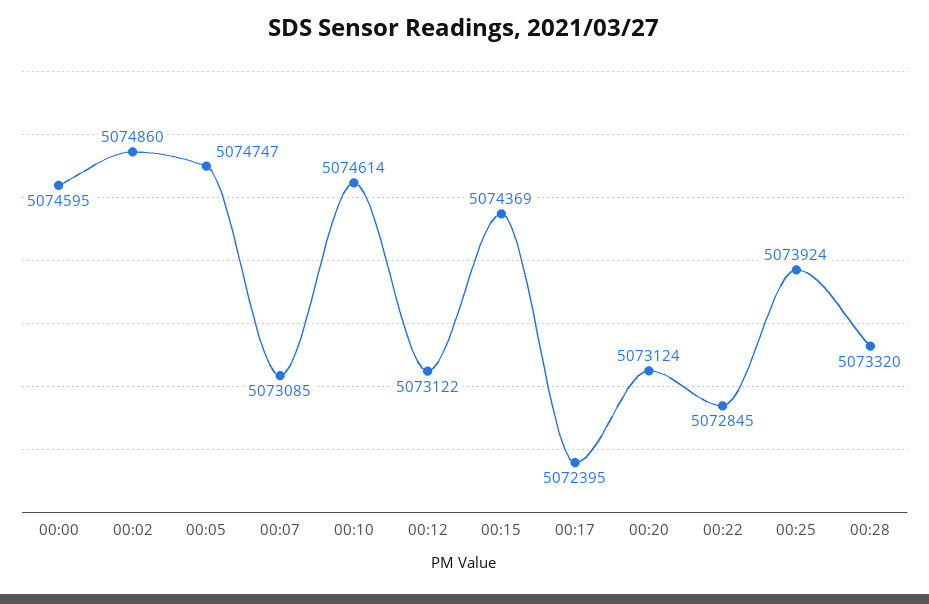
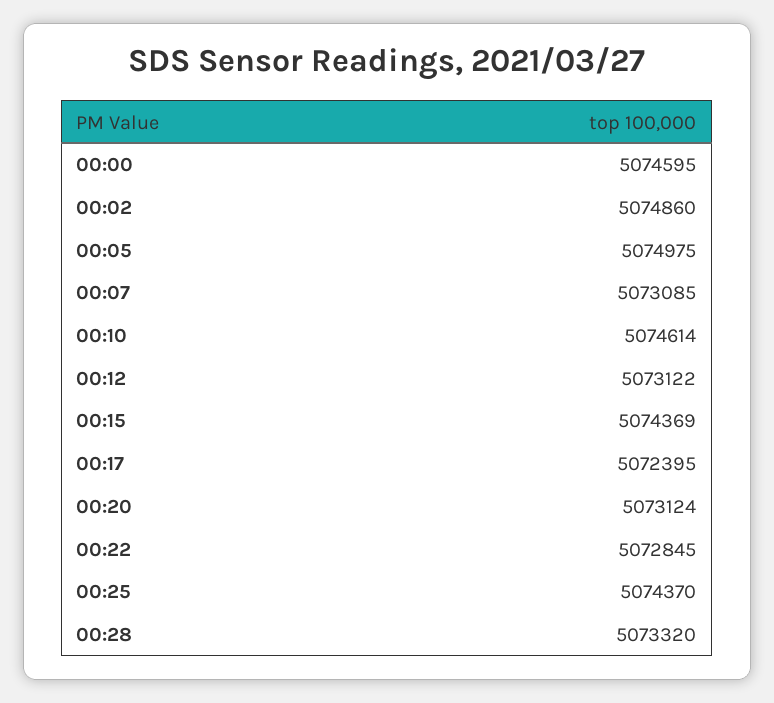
00:05: 5074747 -> 5074975
00:25: 5073924 -> 5074370

